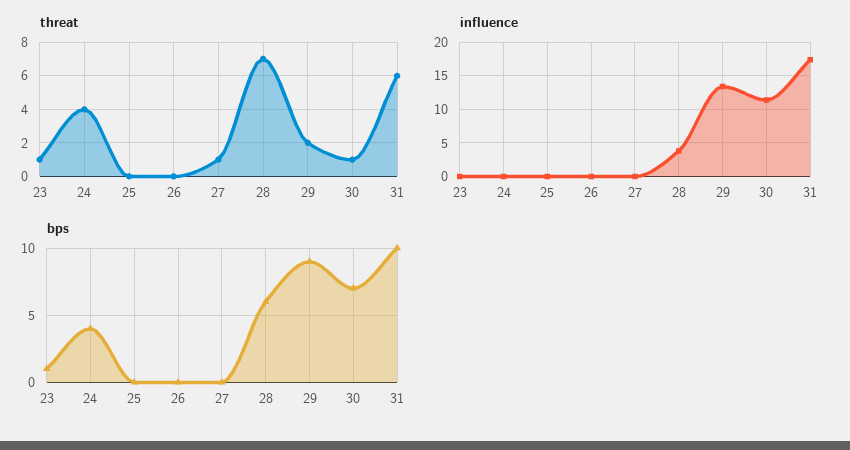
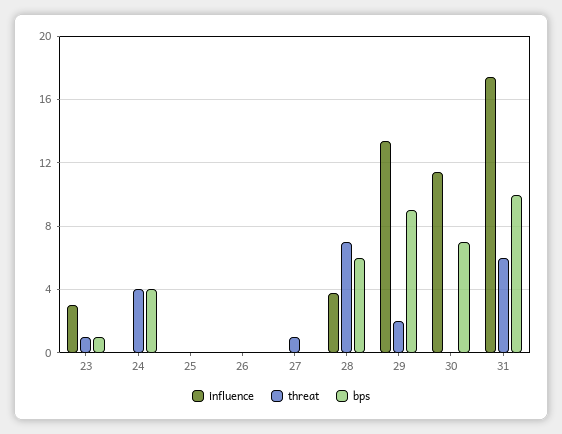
threat, 30: 1 -> 0
influence, 23: 0 -> 3

